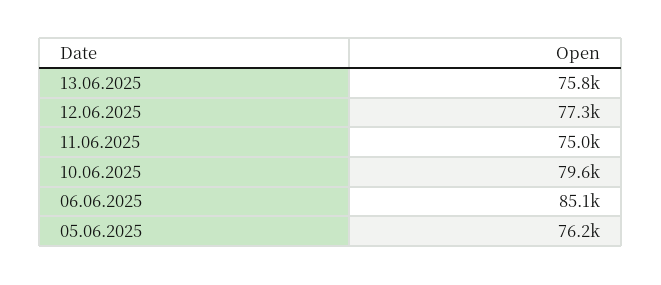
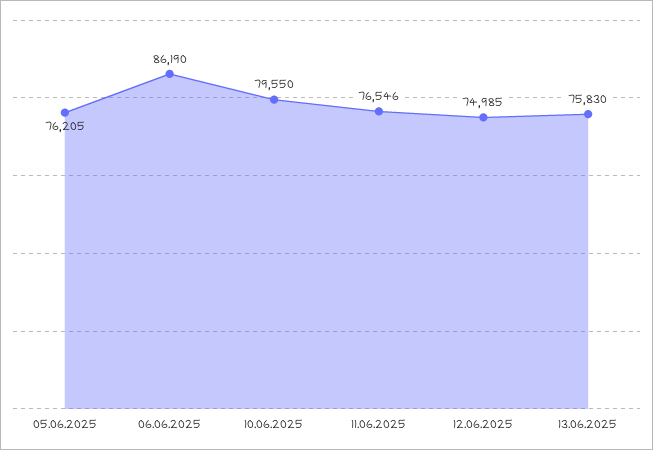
12.06.2025: 77300 -> 74985
11.06.2025: 75000 -> 76546
06.06.2025: 85100 -> 86190

